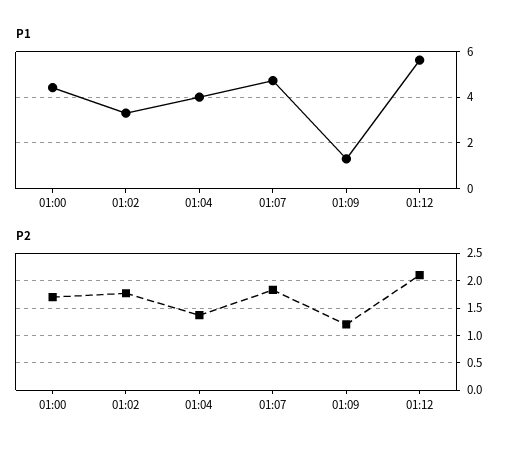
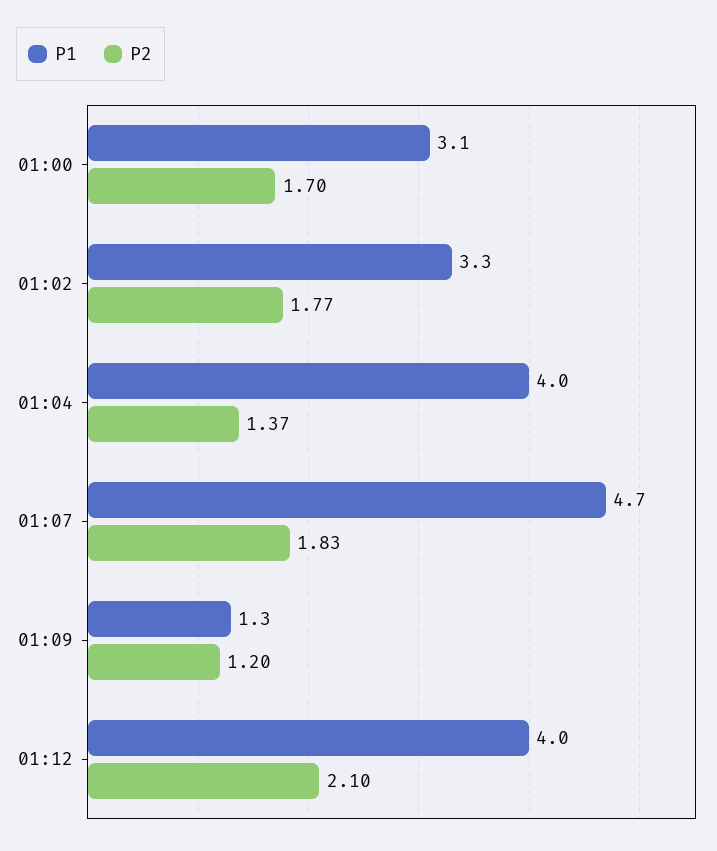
P1, 01:00: 4.5 -> 3.1
P1, 01:12: 5.5 -> 4

